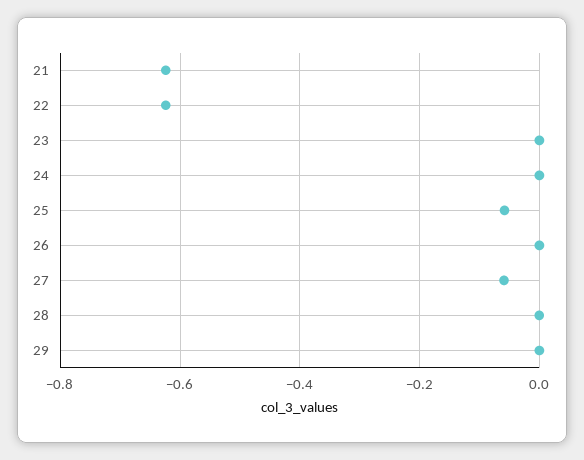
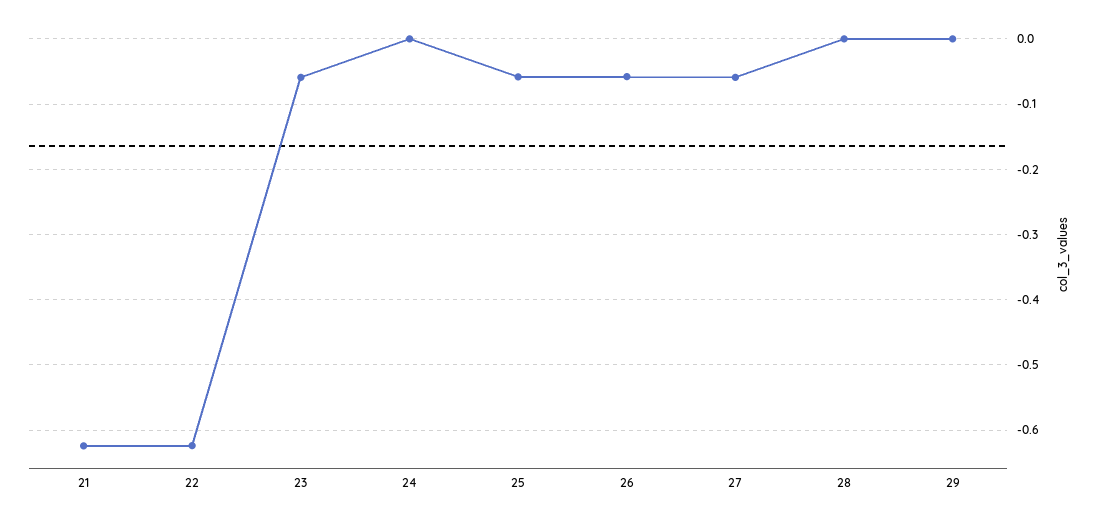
23: 0 -> -0.06
26: 0 -> -0.06

